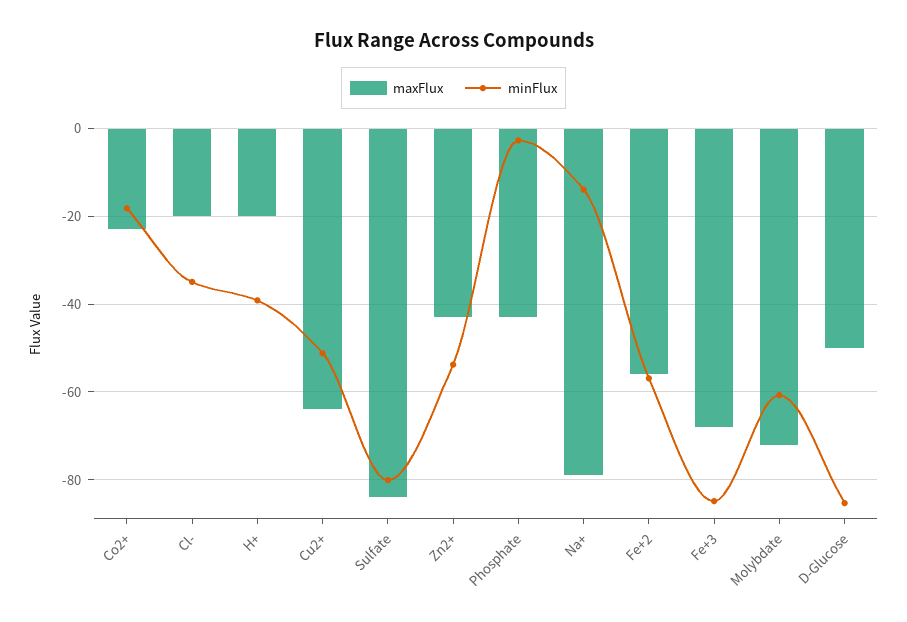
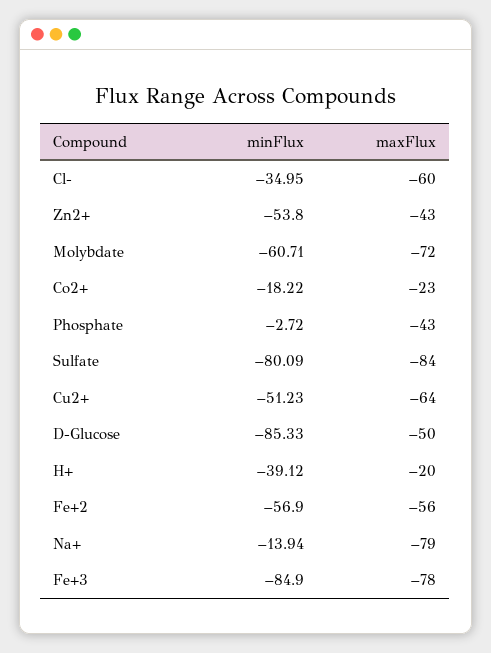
maxFlux, Cl-: -20 -> -60
maxFlux, Fe+3: -68 -> -78

